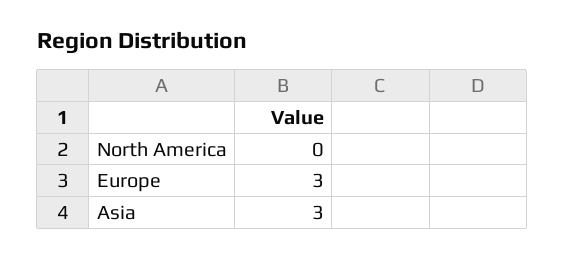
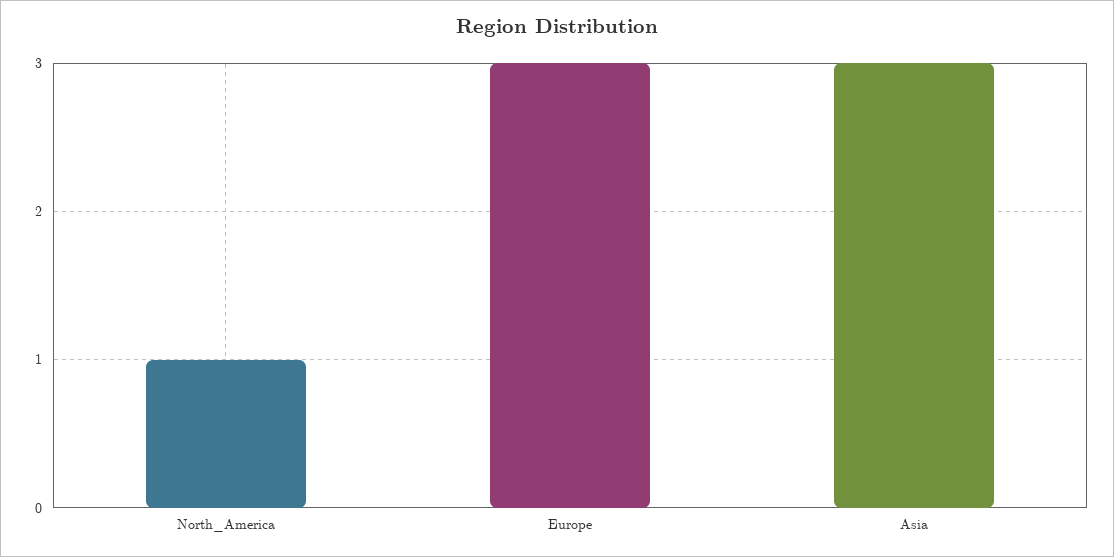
North America: 0 -> 1

